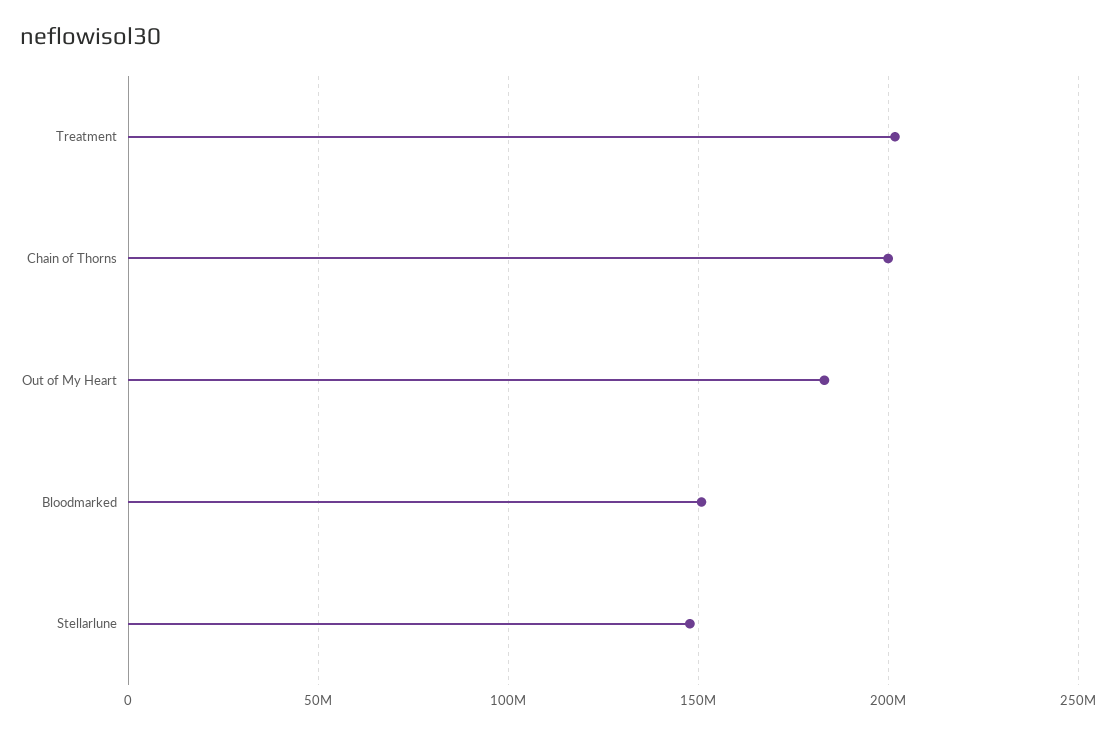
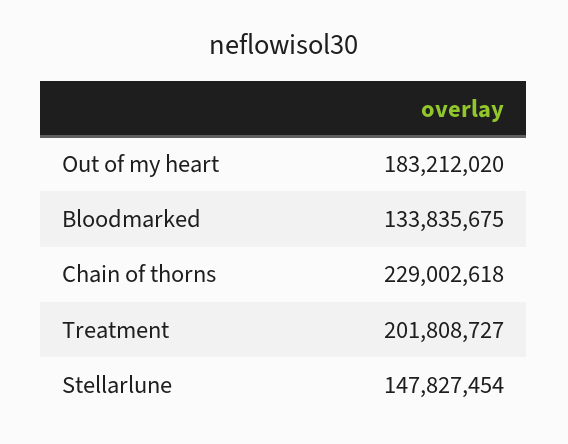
Chain of Thorns: 200000000 -> 229002618
Bloodmarked: 150000000 -> 133835675

